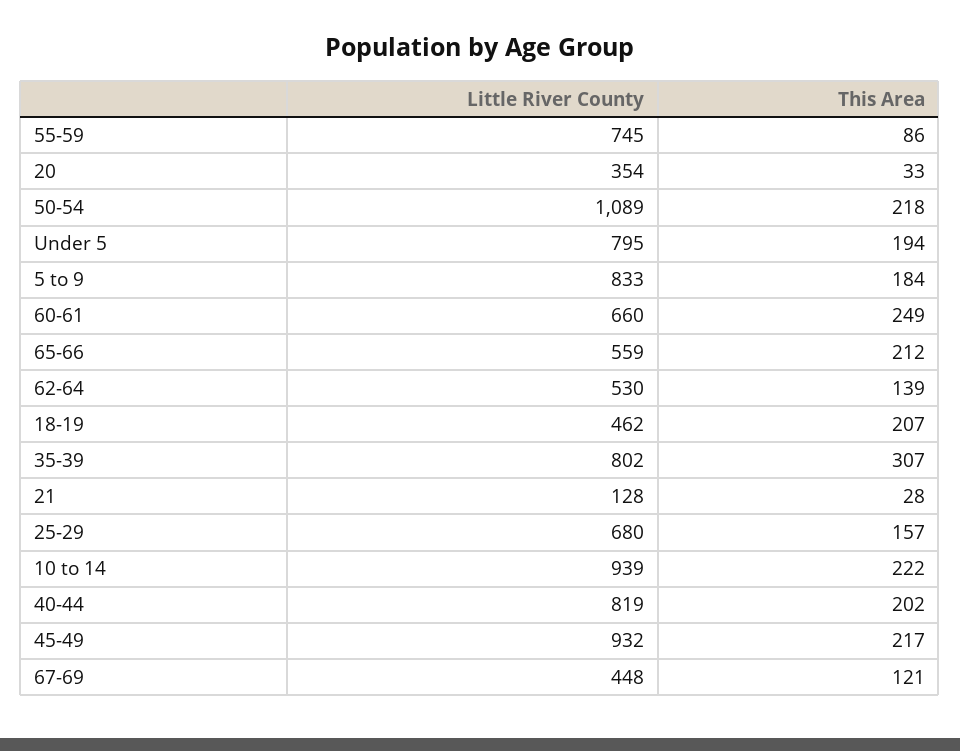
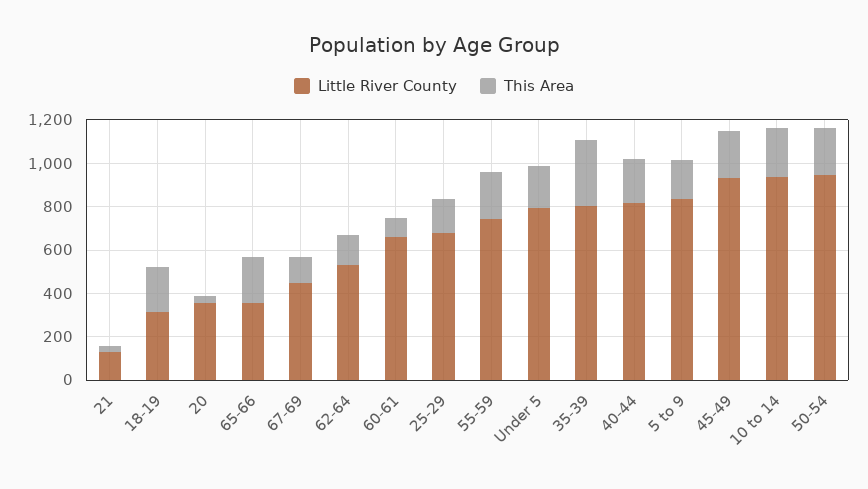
This Area, 55-59: 86 -> 200
Little River County, 50-54: 1089 -> 950
This Area, 60-61: 249 -> 100
Little River County, 65-66: 559 -> 350
Little River County, 18-19: 462 -> 300

